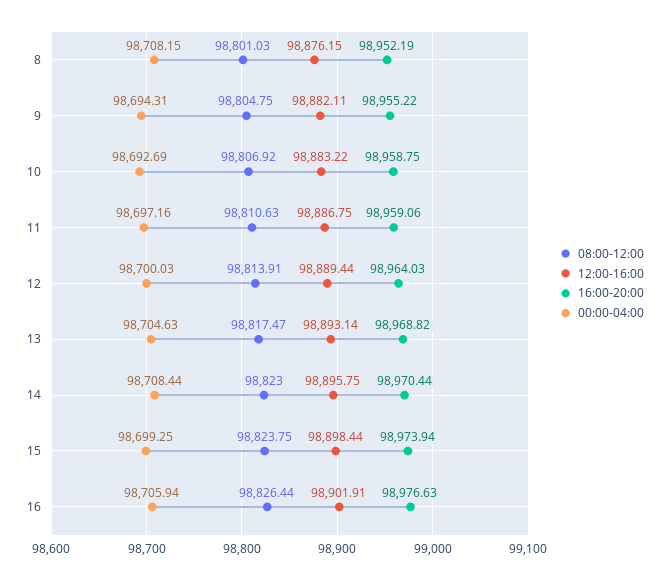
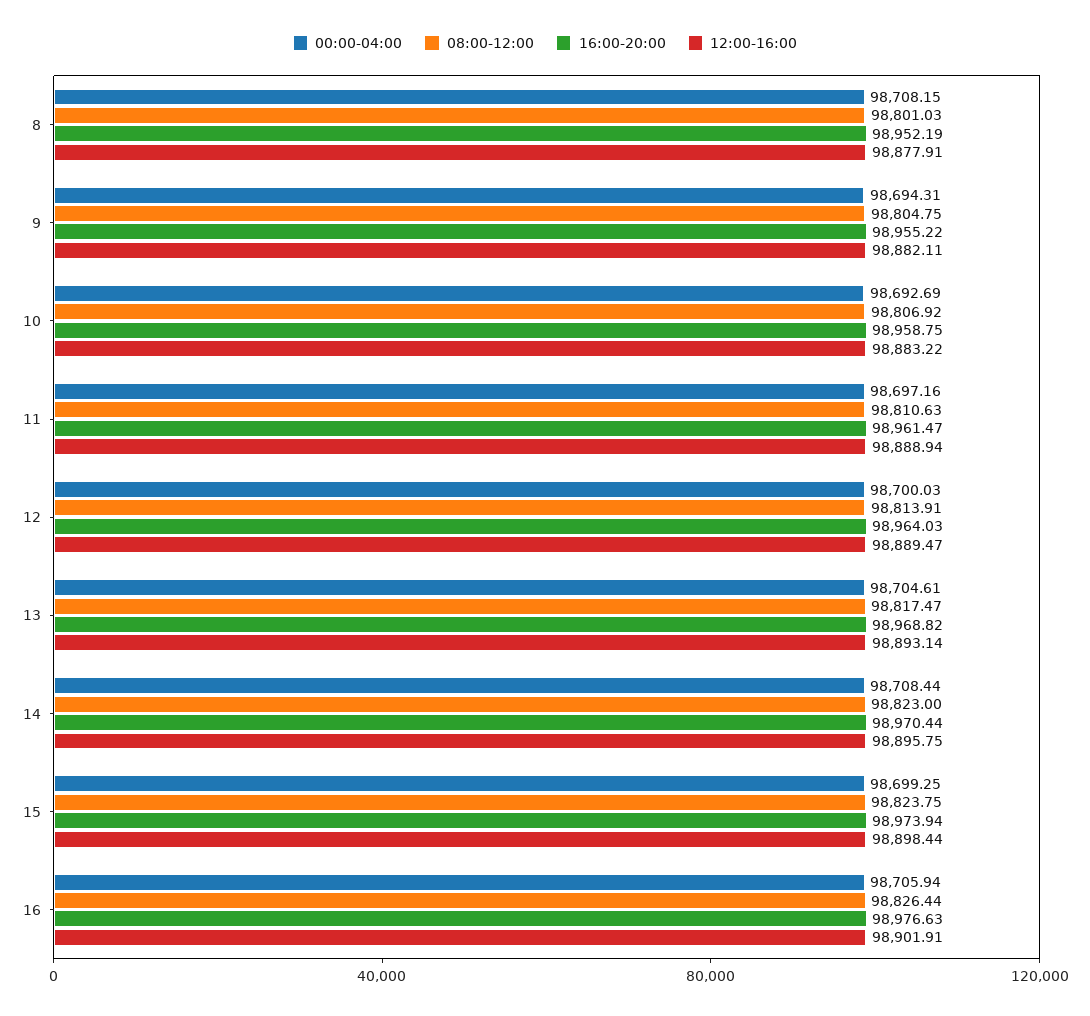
12:00-16:00, 8: 98876.15 -> 98877.91
12:00-16:00, 11: 98886.75 -> 98888.94
16:00-20:00, 11: 98959.06 -> 98961.47
12:00-16:00, 12: 98889.44 -> 98889.47
00:00-04:00, 13: 98704.63 -> 98704.61

